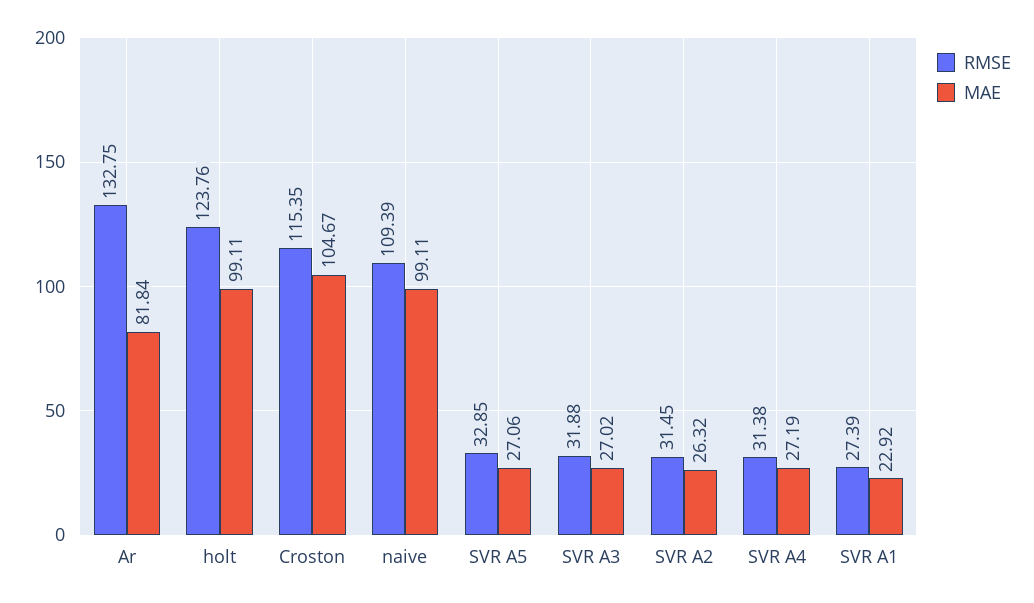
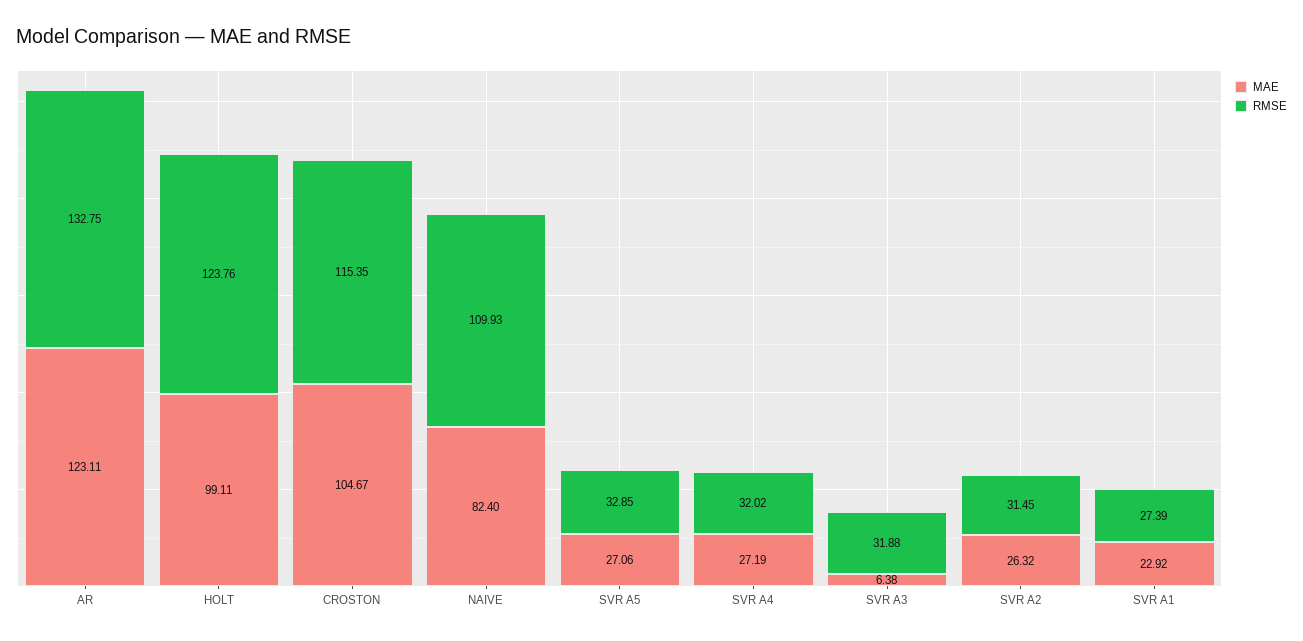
MAE, Ar: 81.84 -> 123.11
RMSE, naive: 109.39 -> 109.93
MAE, naive: 99.11 -> 82.4
MAE, SVR A3: 27.02 -> 6.38
RMSE, SVR A4: 31.38 -> 32.02

